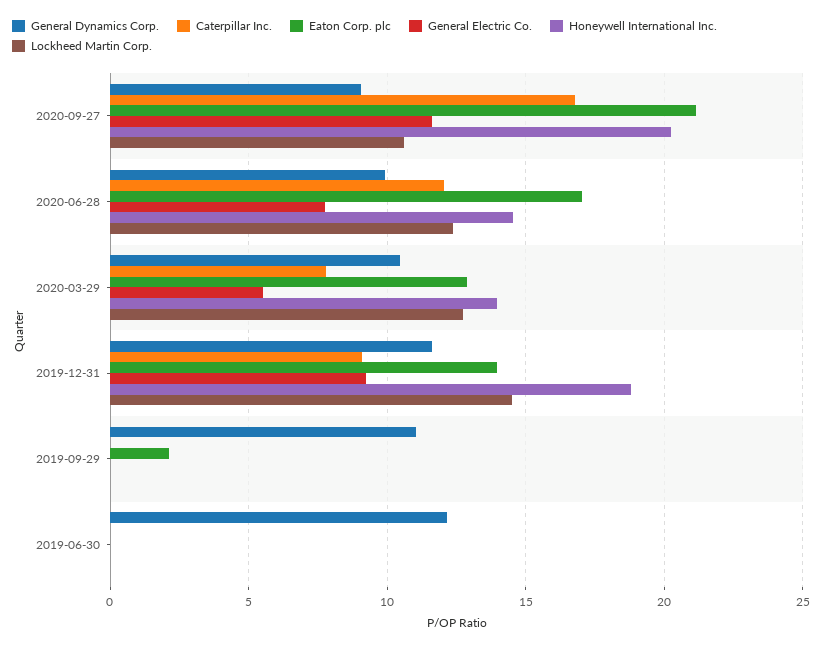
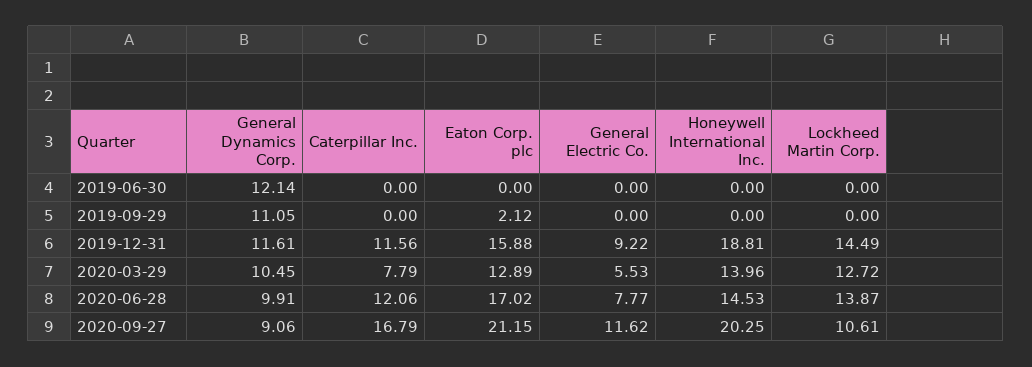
Lockheed Martin Corp., 2020-06-28: 12.5 -> 13.87
Caterpillar Inc., 2019-12-31: 9 -> 11.56
Eaton Corp. plc, 2019-12-31: 14 -> 15.88

